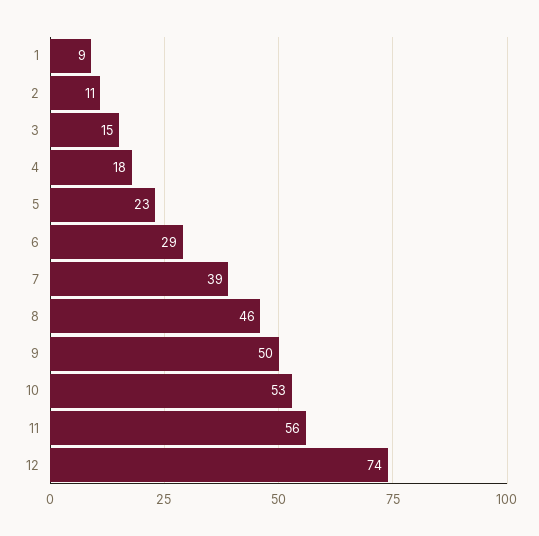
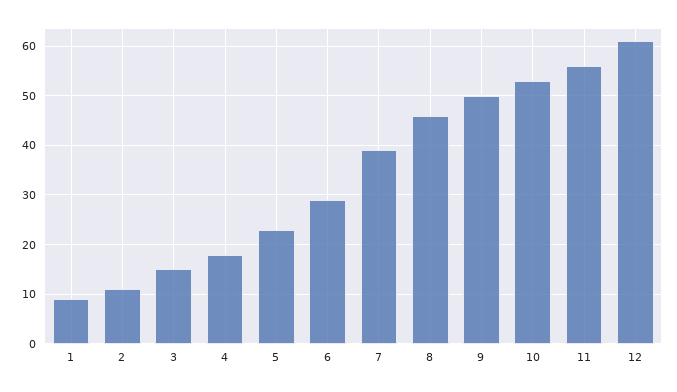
12: 74 -> 60

